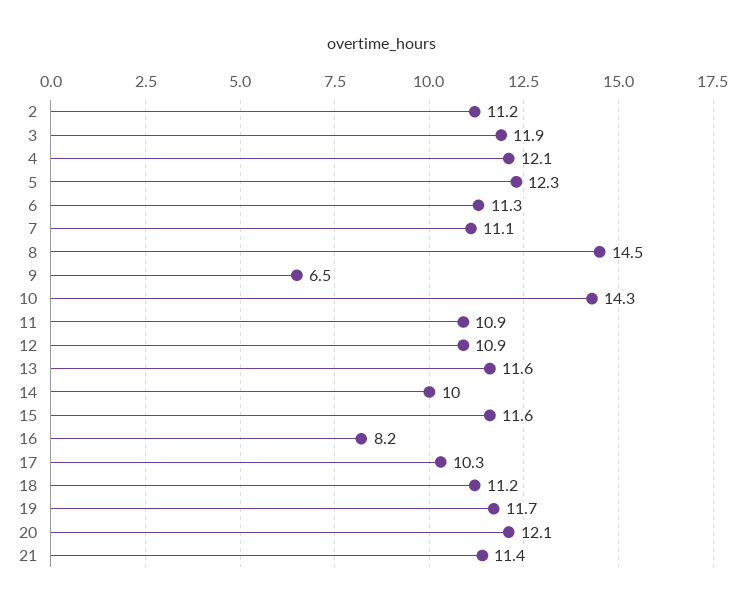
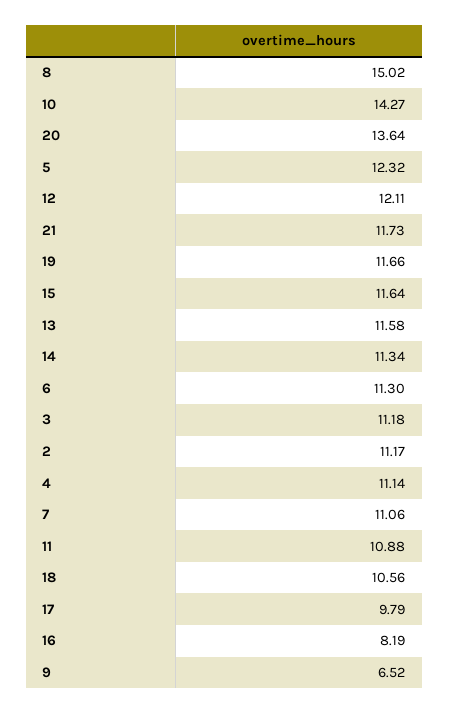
3: 11.9 -> 11.18
4: 12.1 -> 11.14
8: 14.5 -> 15.02
12: 10.9 -> 12.11
14: 10 -> 11.34
17: 10.3 -> 9.79
18: 11.2 -> 10.56
20: 12.1 -> 13.64
21: 11.4 -> 11.73

